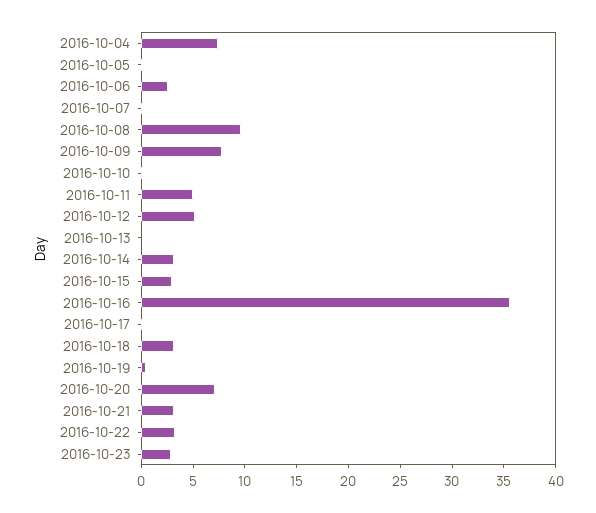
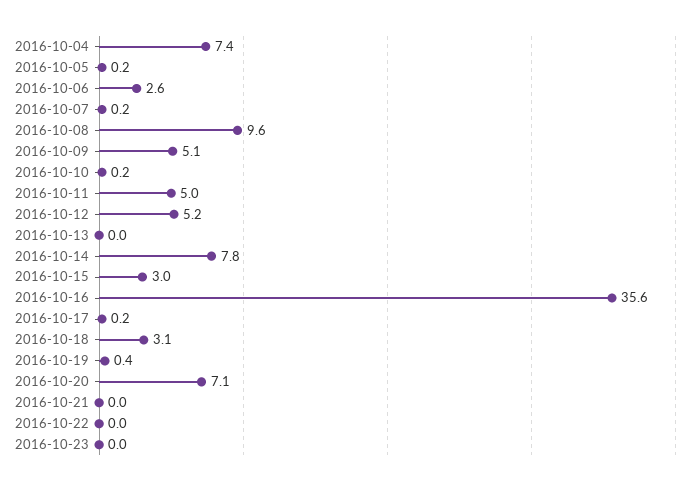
2016-10-09: 8 -> 5.1
2016-10-14: 3 -> 7.8
2016-10-21: 3 -> 0
2016-10-22: 3 -> 0
2016-10-23: 3 -> 0

